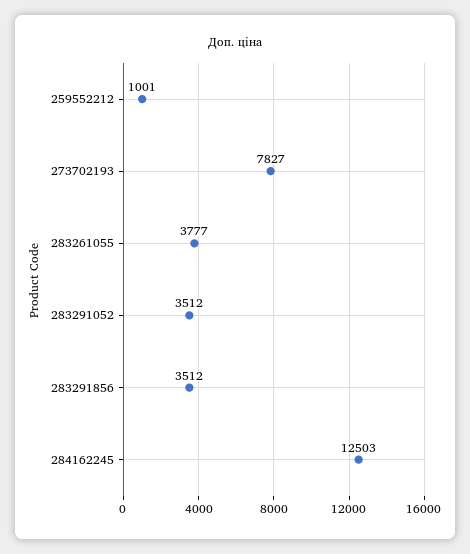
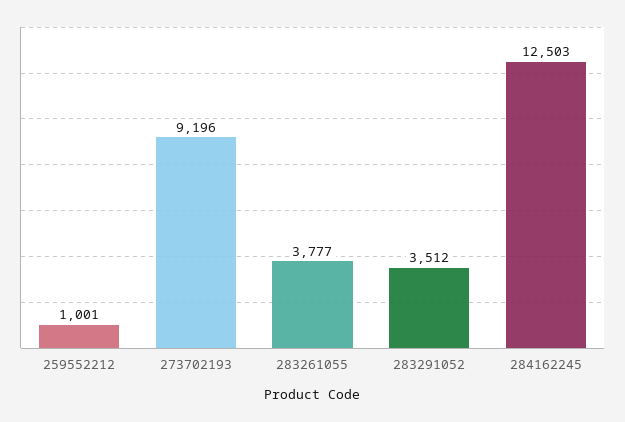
273702193: 7827 -> 9196
283291856: 3512 -> none

